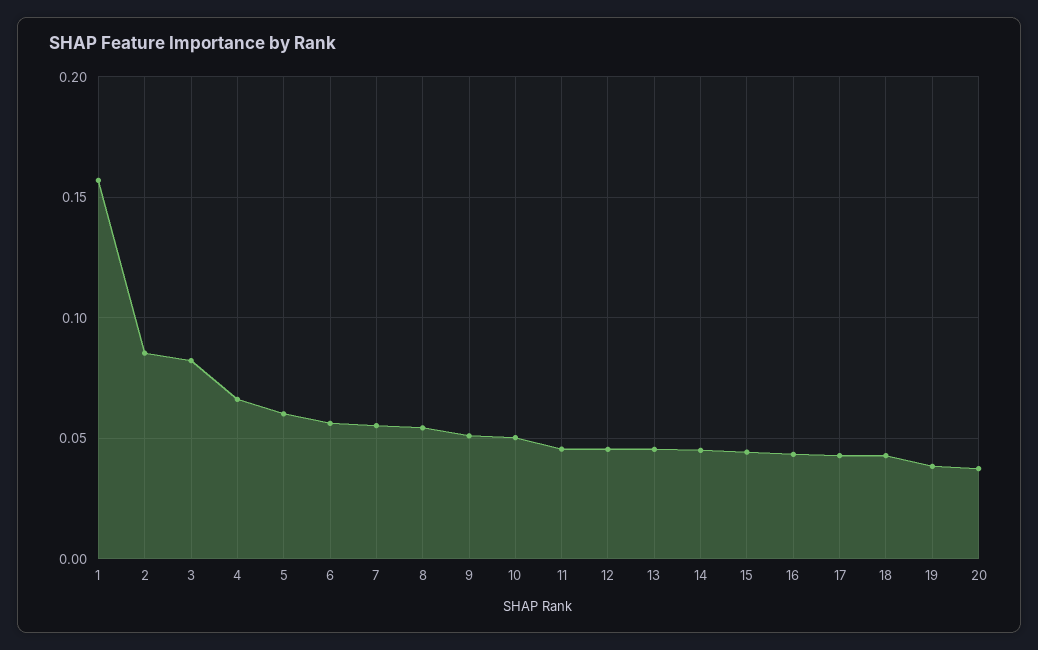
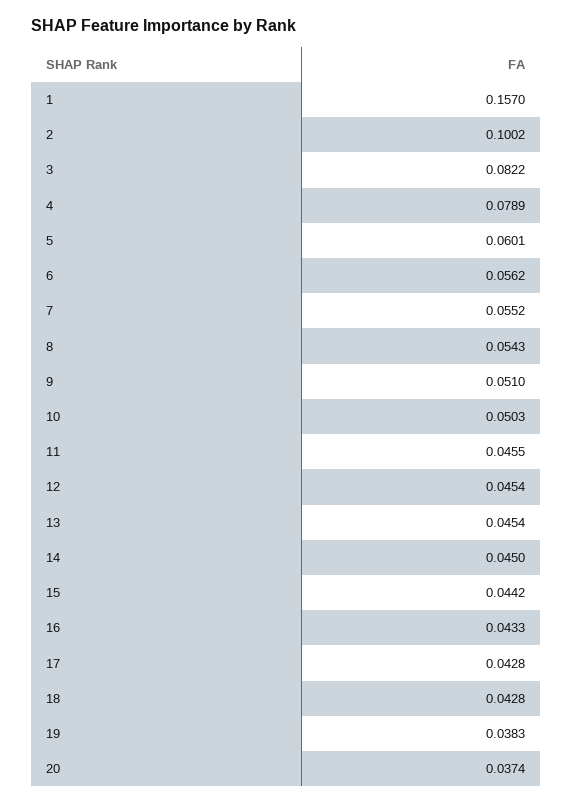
2: 0.085 -> 0.1002
4: 0.065 -> 0.0789

